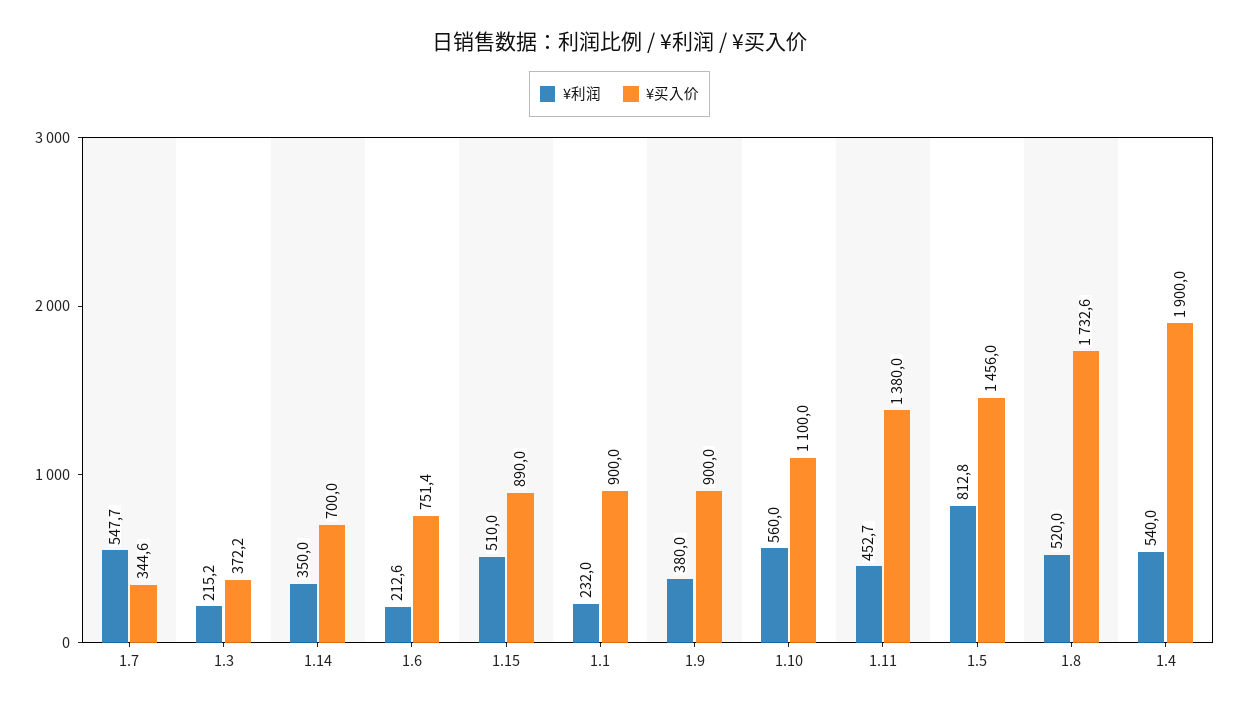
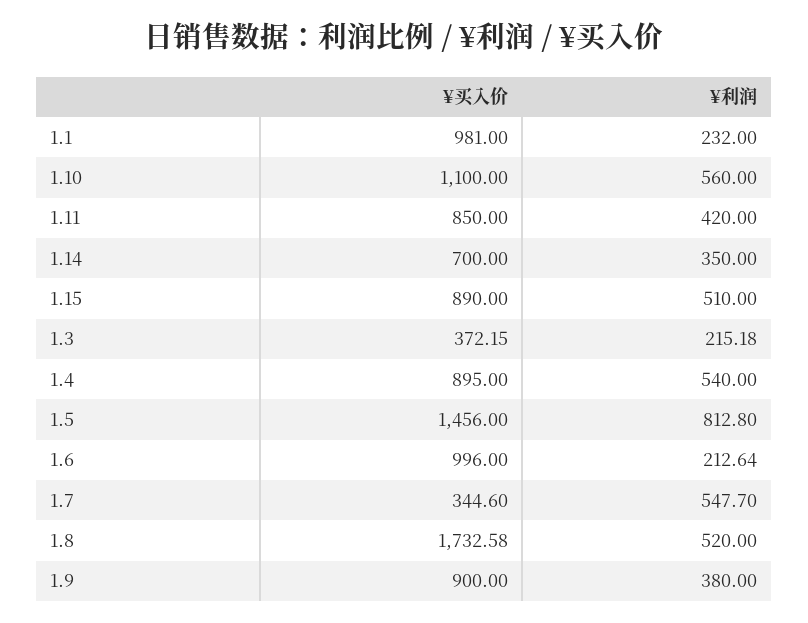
¥买入价, 1.6: 751.4 -> 996
¥买入价, 1.1: 900 -> 981
¥利润, 1.11: 452.7 -> 420
¥买入价, 1.11: 1380 -> 850
¥买入价, 1.4: 1900 -> 895

